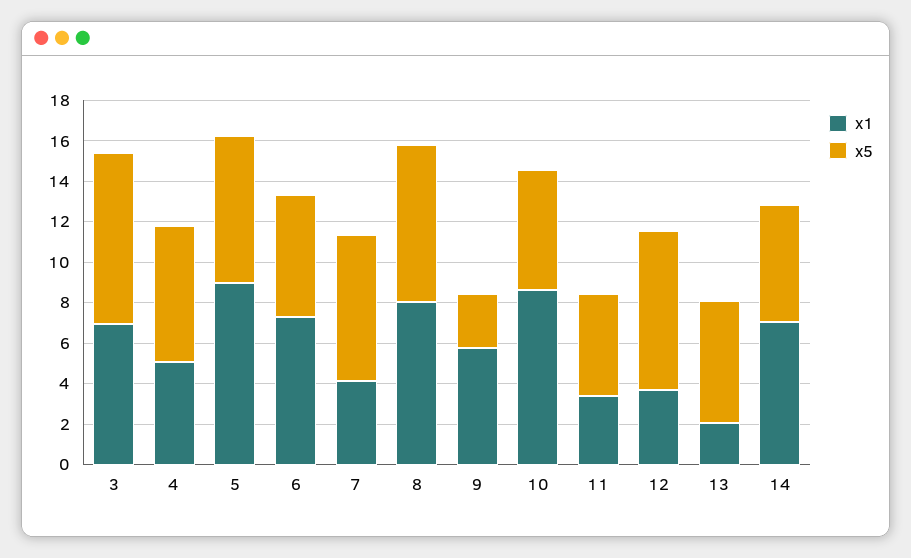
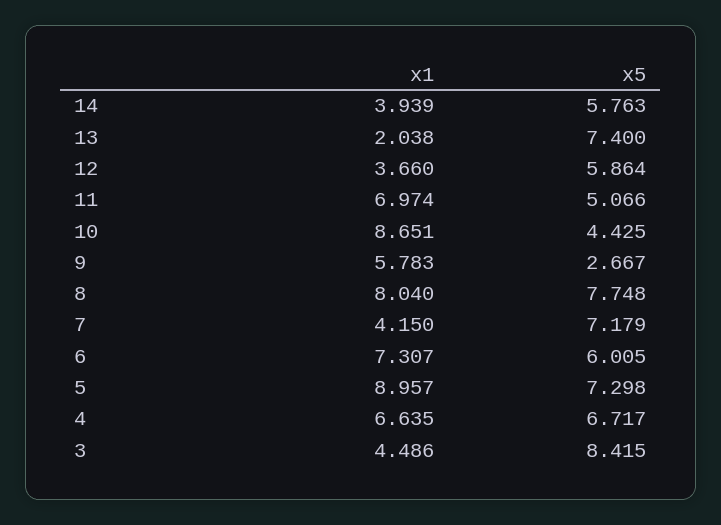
x1, 3: 7 -> 4.486
x1, 4: 5 -> 6.635
x5, 10: 6 -> 4.425
x1, 11: 3.5 -> 6.974
x5, 12: 8 -> 5.864
x5, 13: 6 -> 7.4
x1, 14: 7 -> 3.939

